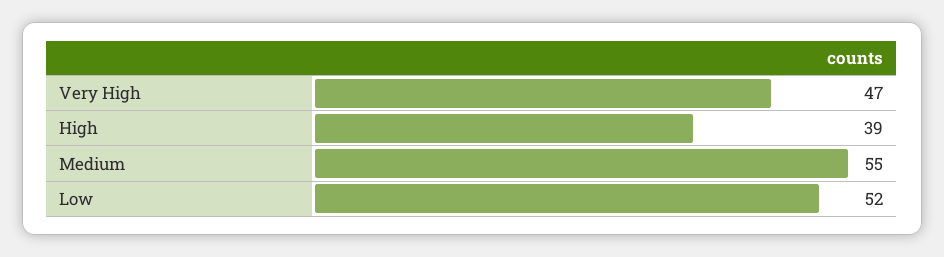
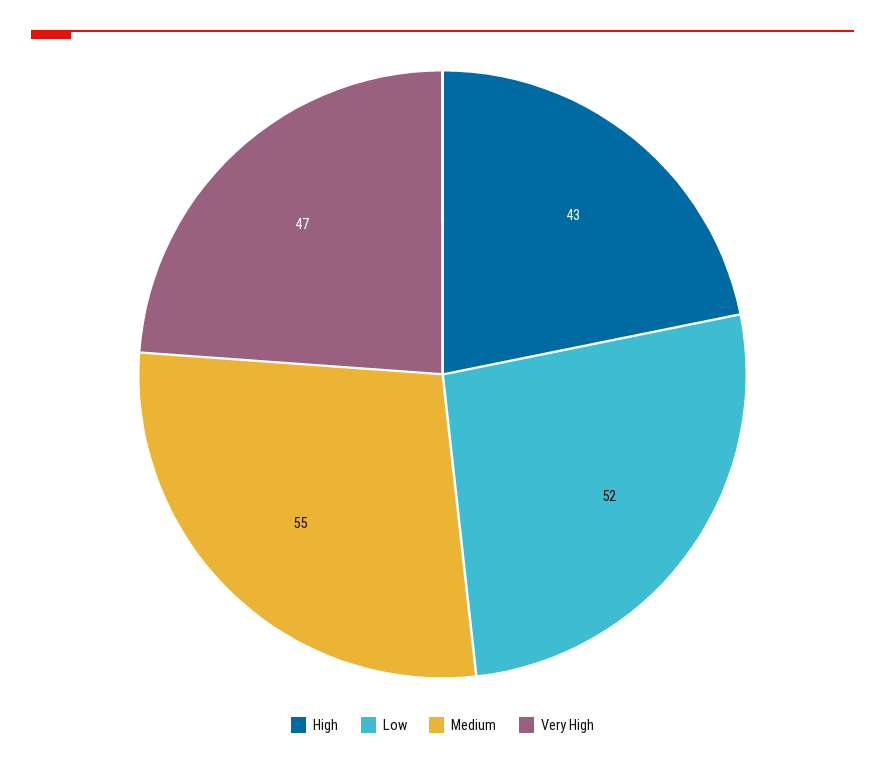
High: 39 -> 43

